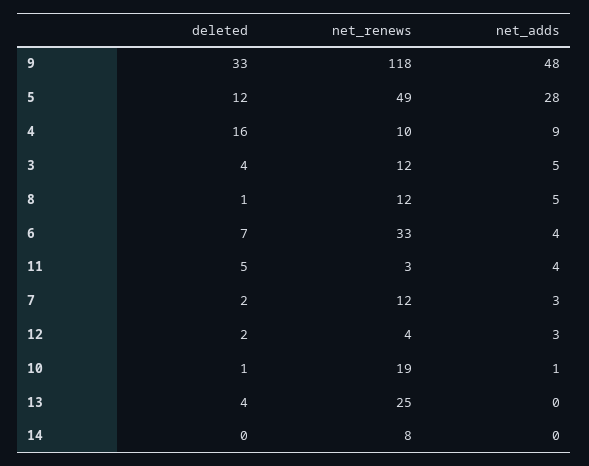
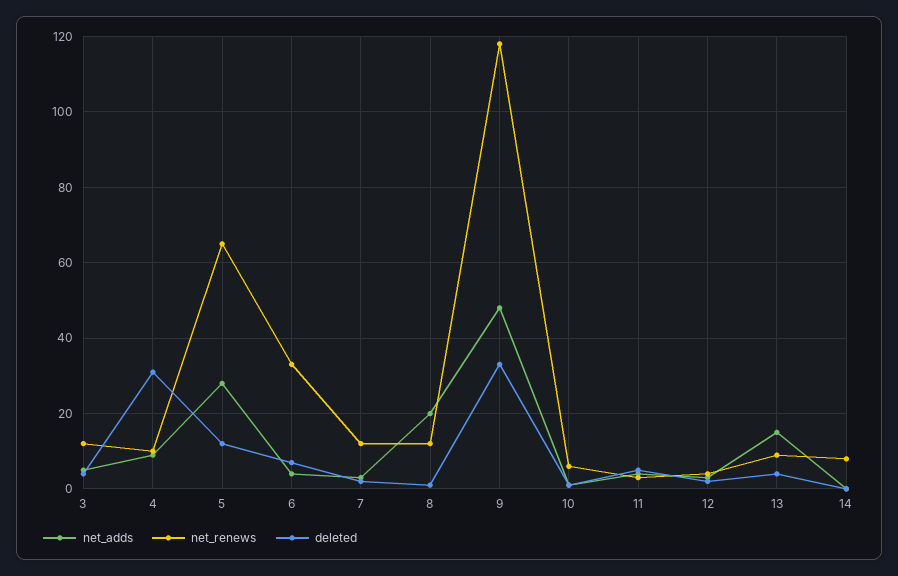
net_renews, 5: 49 -> 65
deleted, 4: 16 -> 30
net_adds, 8: 5 -> 20
net_renews, 10: 19 -> 5
net_renews, 13: 25 -> 10
net_adds, 13: 0 -> 15

